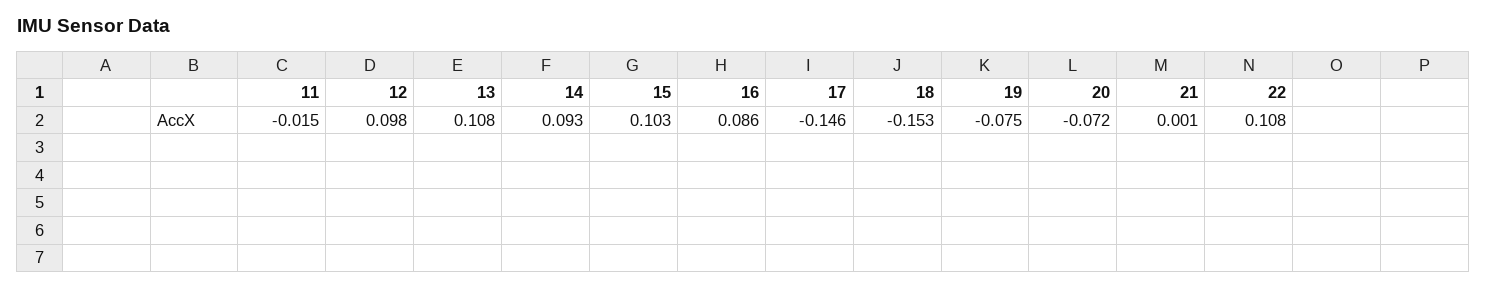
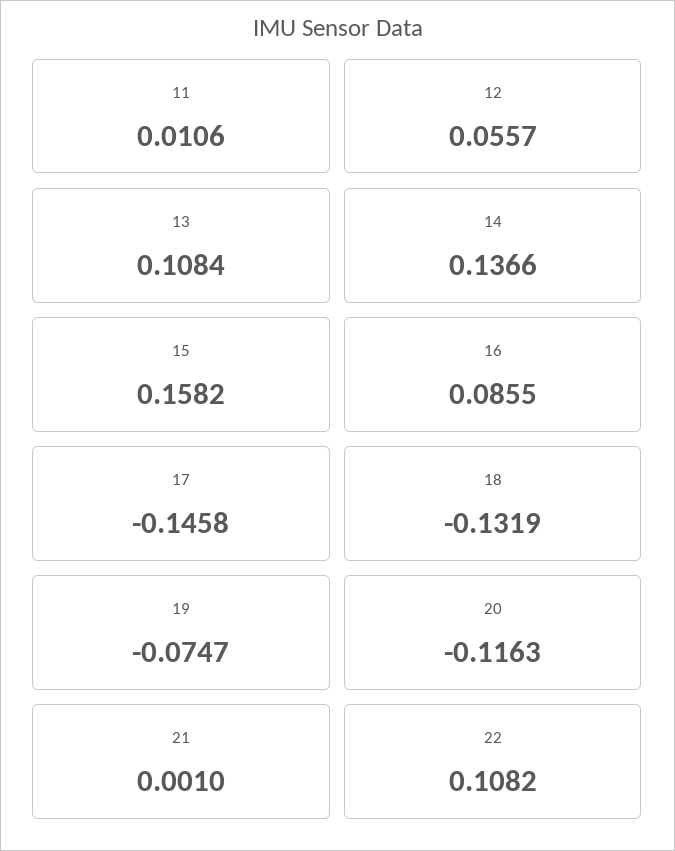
11: -0.015 -> 0.0106
12: 0.098 -> 0.0557
14: 0.093 -> 0.1366
15: 0.103 -> 0.1582
18: -0.153 -> -0.1319
20: -0.072 -> -0.1163

